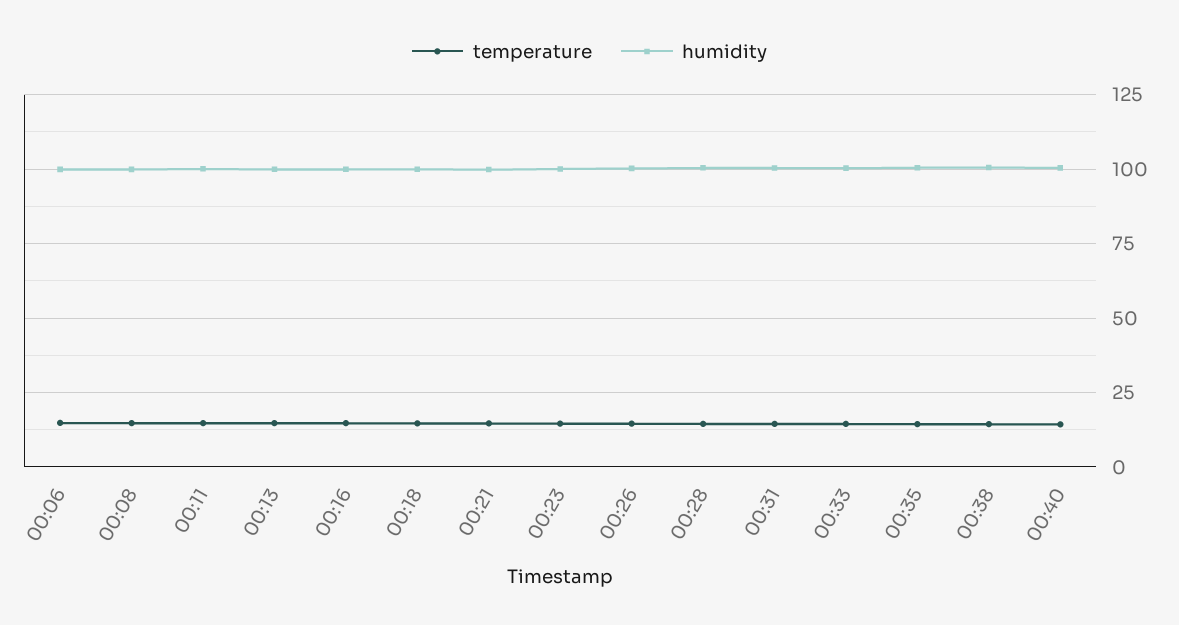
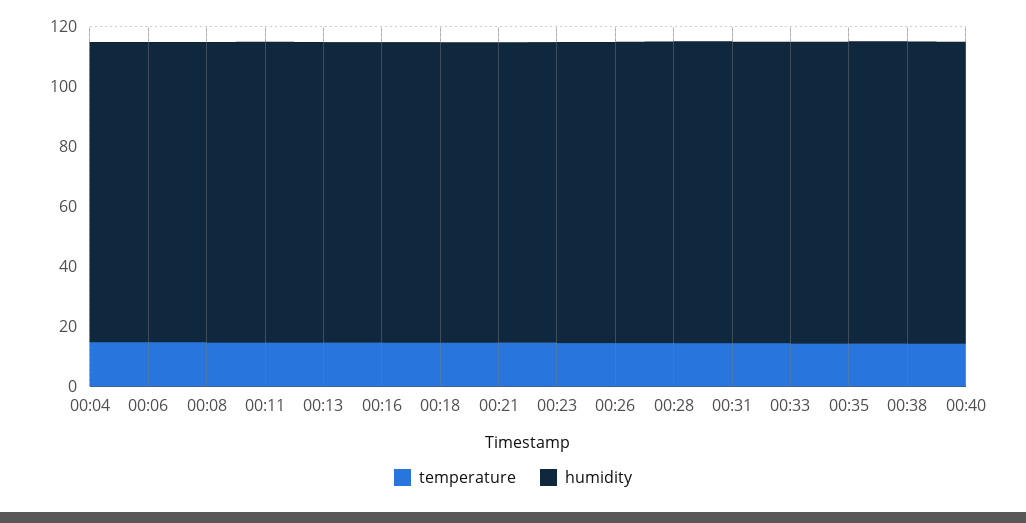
temperature, 00:04: none -> 15
humidity, 00:04: none -> 100

